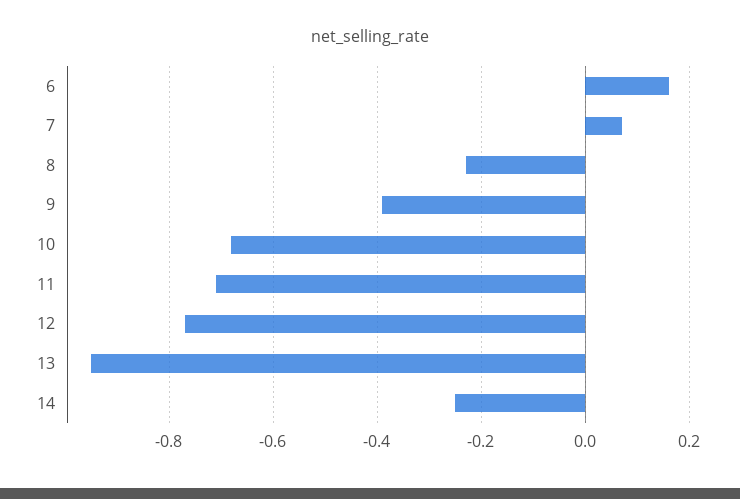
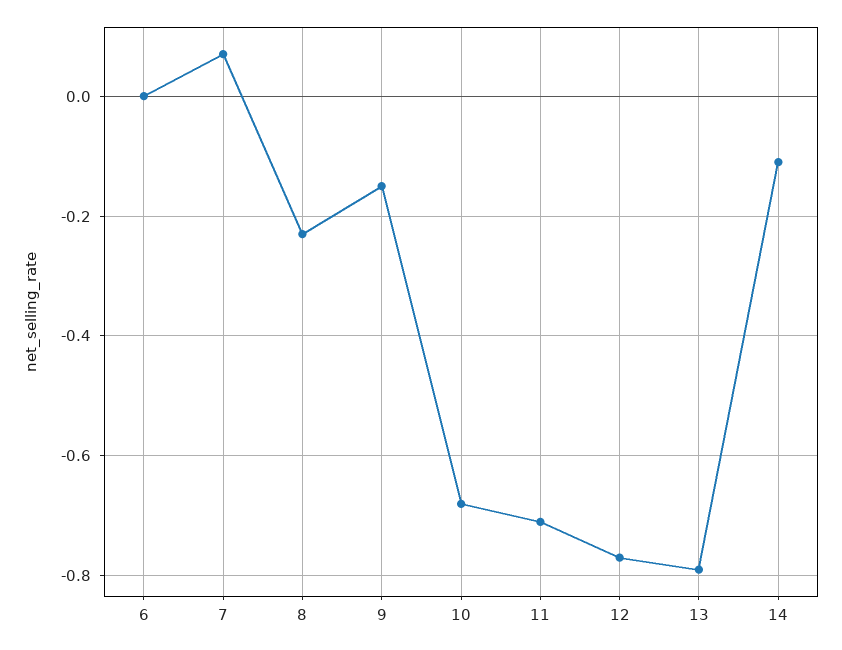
6: 0.15 -> 0
9: -0.4 -> -0.15
13: -0.95 -> -0.8
14: -0.25 -> -0.1

